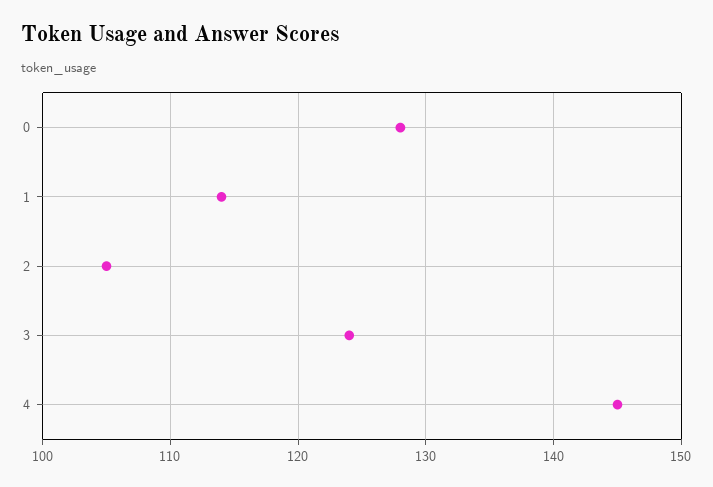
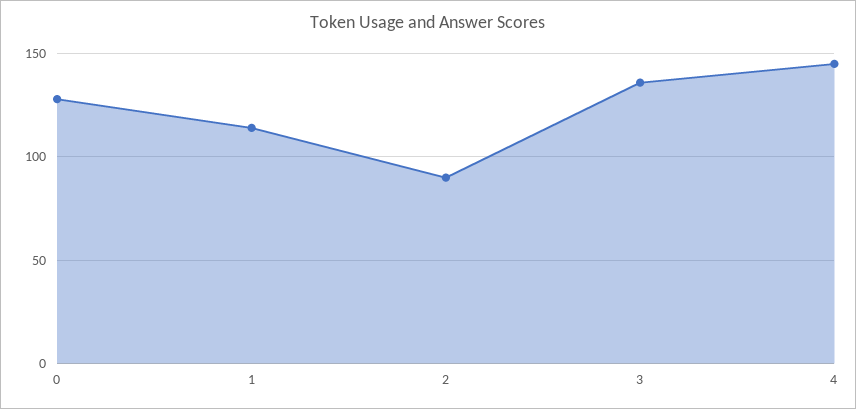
2: 105 -> 90
3: 124 -> 135

